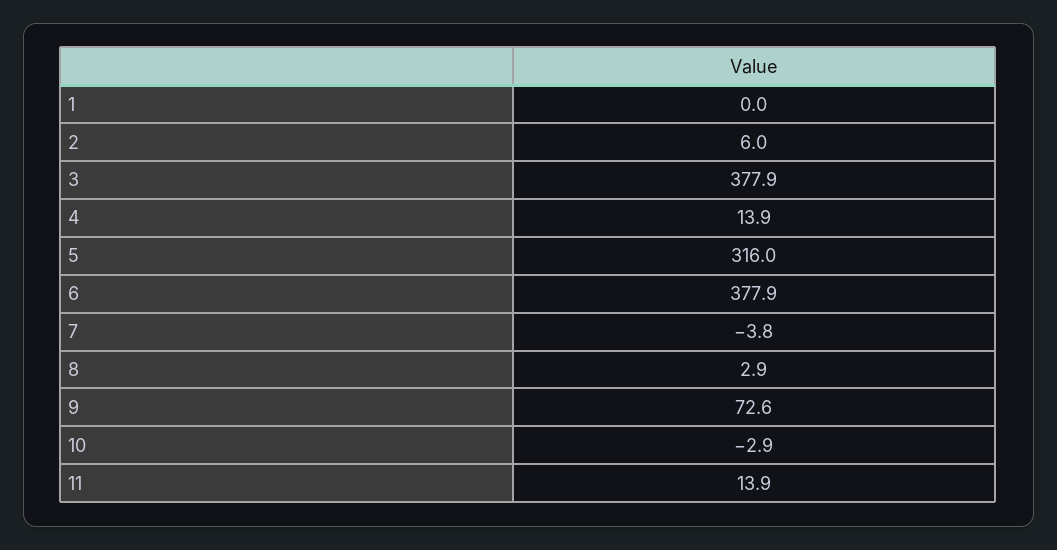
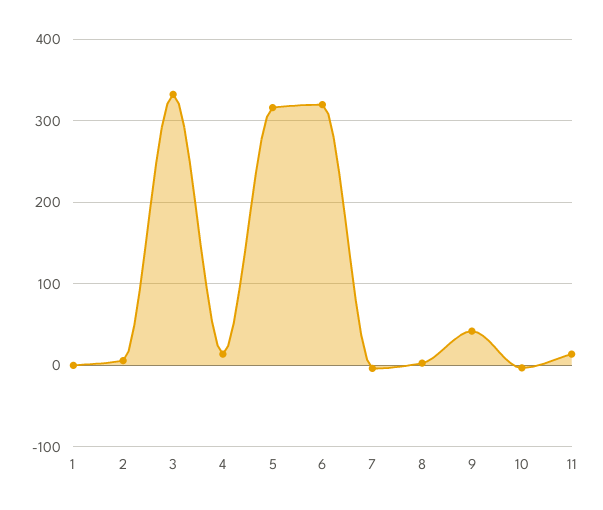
3: 377.9 -> 330
6: 377.9 -> 320
9: 72.6 -> 40

